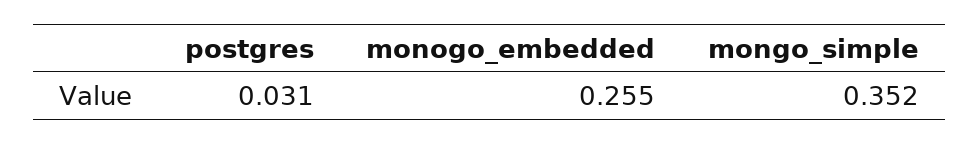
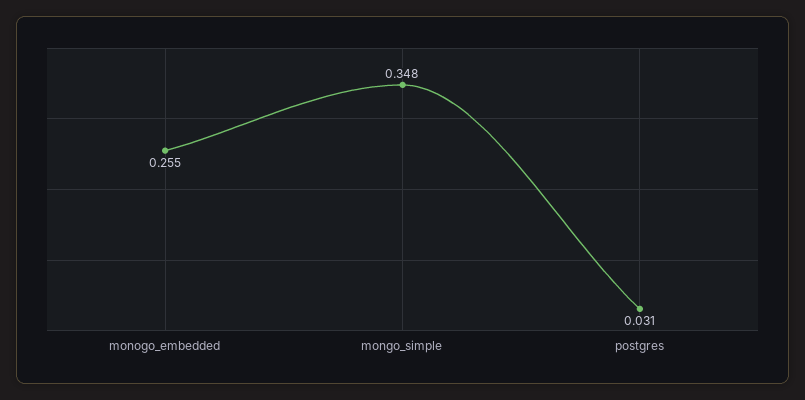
mongo_simple: 0.352 -> 0.348

